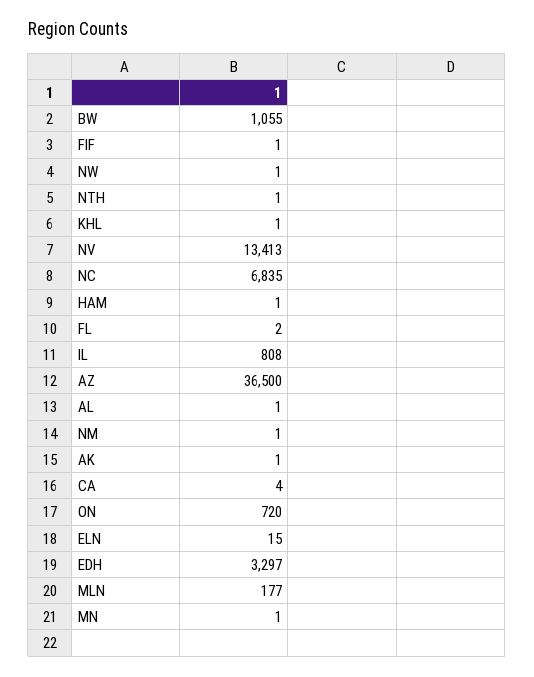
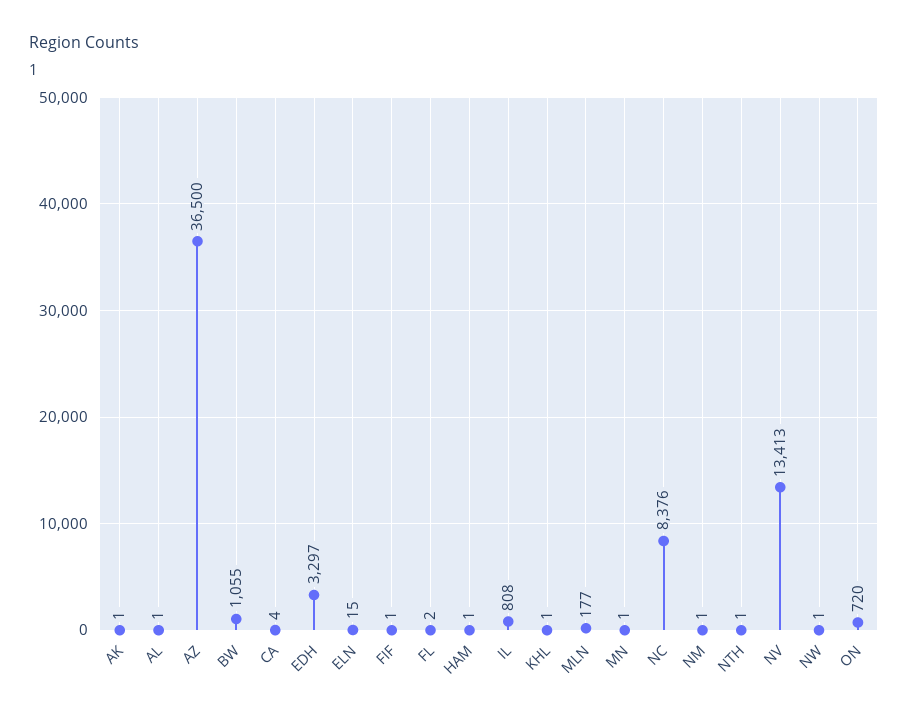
NC: 6835 -> 8376

